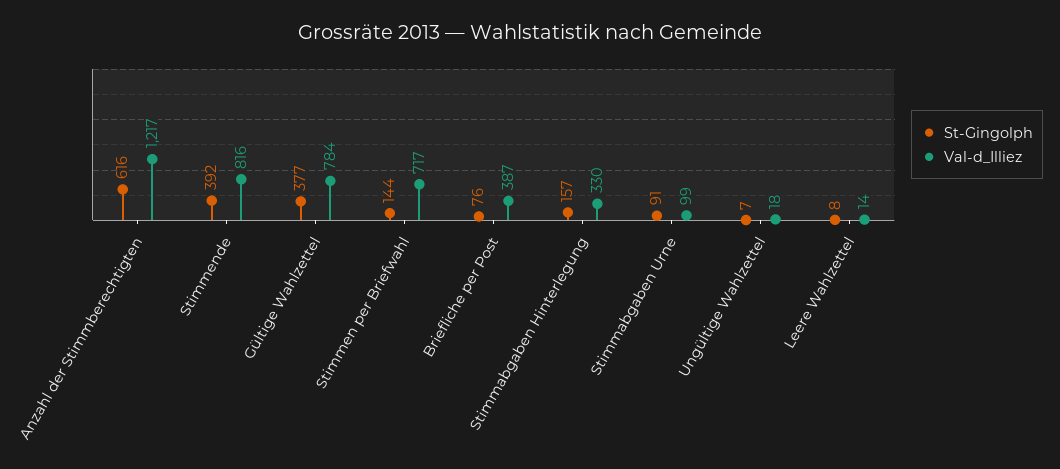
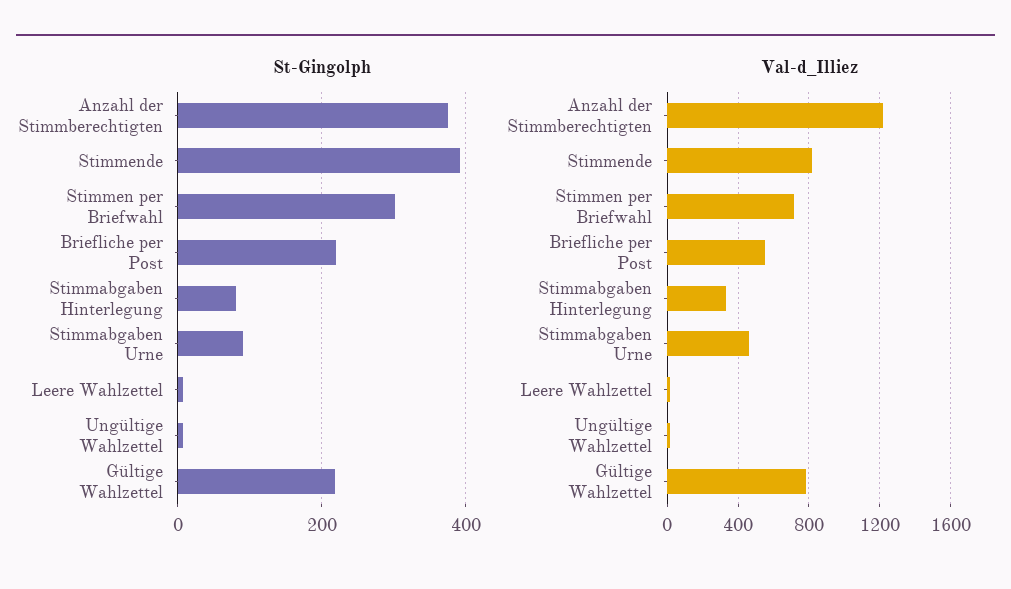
St-Gingolph, Anzahl der Stimmberechtigten: 616 -> 380
St-Gingolph, Gültige Wahlzettel: 377 -> 220
St-Gingolph, Stimmen per Briefwahl: 144 -> 300
St-Gingolph, Briefliche per Post: 76 -> 220
Val-d_Illiez, Briefliche per Post: 387 -> 550
St-Gingolph, Stimmabgaben Hinterlegung: 157 -> 80
Val-d_Illiez, Stimmabgaben Urne: 99 -> 450

